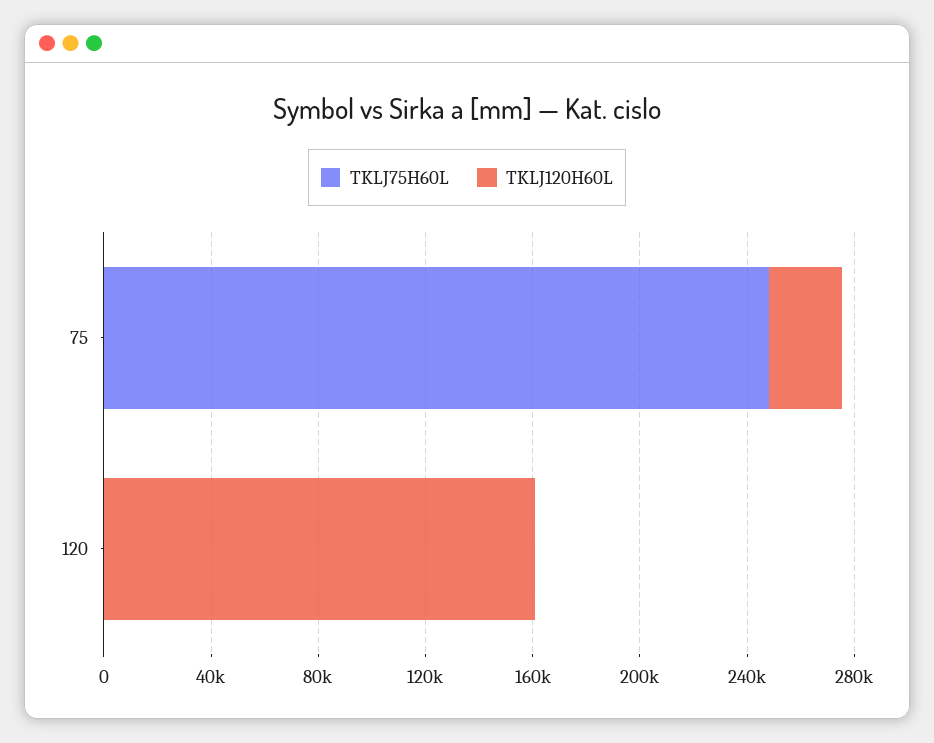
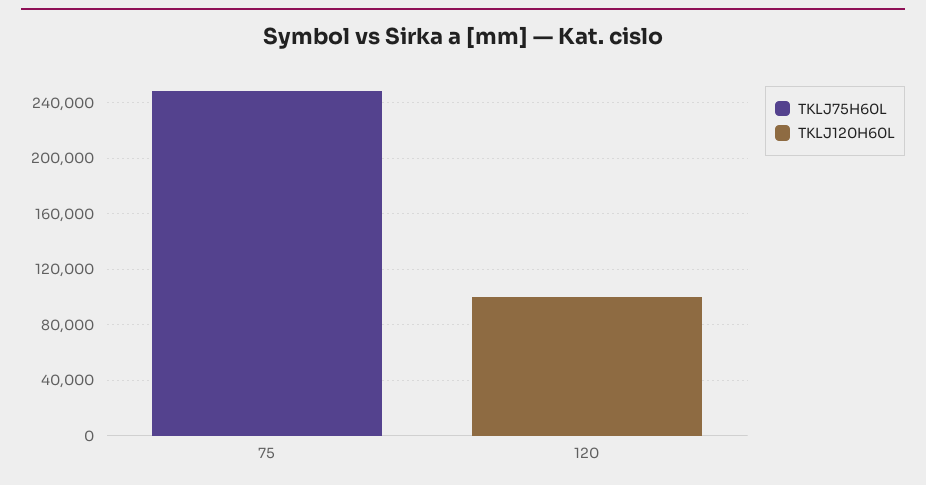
TKLJ120H60L, 75: 30000 -> 0
TKLJ120H60L, 120: 160000 -> 100000

